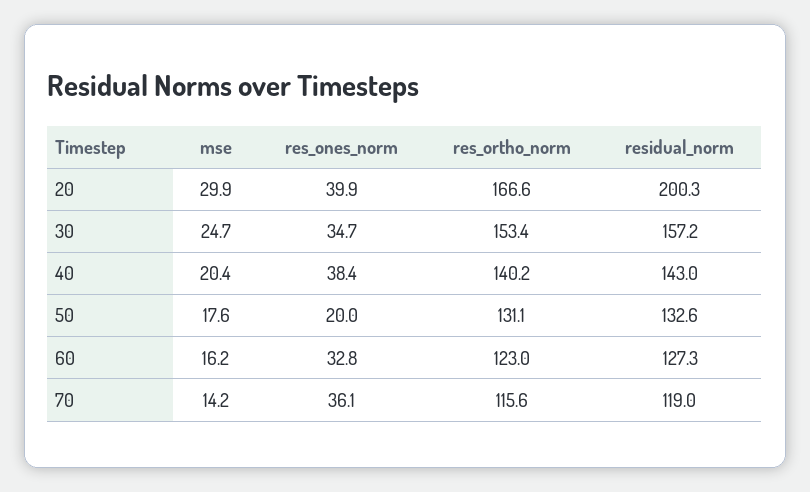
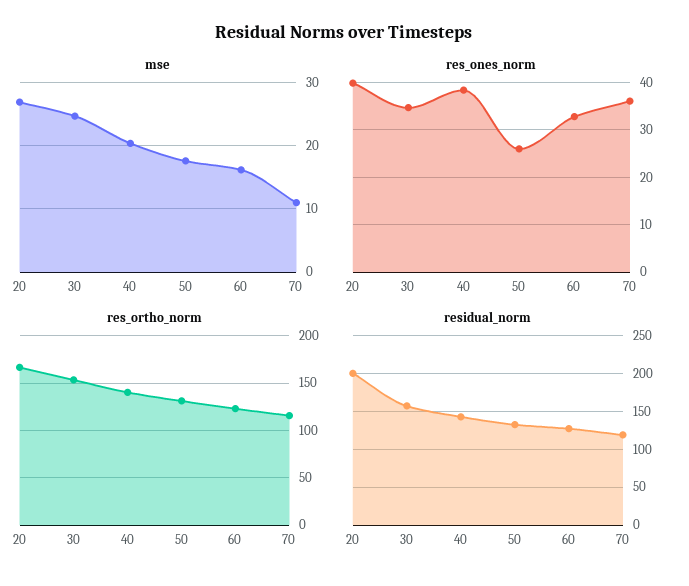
mse, 20: 29.9 -> 27
res_ones_norm, 50: 20 -> 26
mse, 70: 14.2 -> 11

